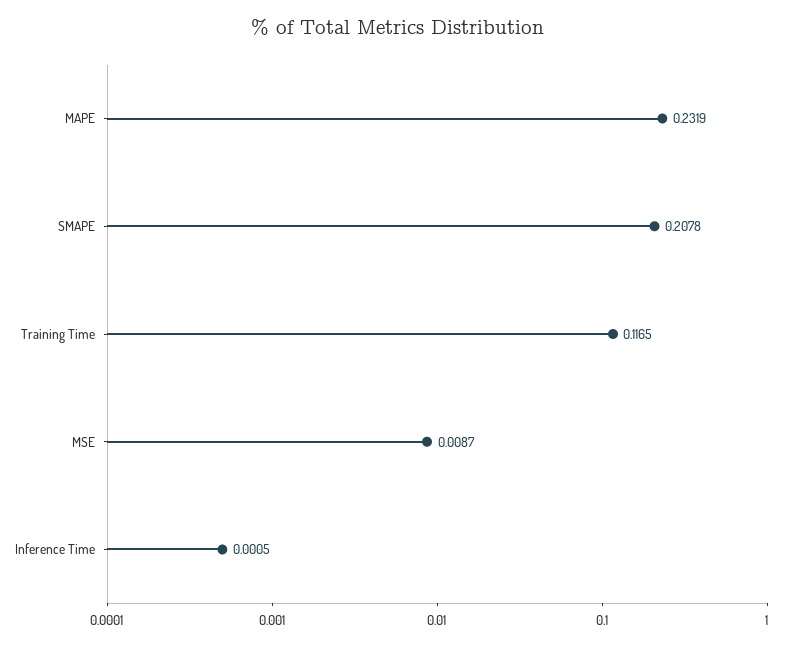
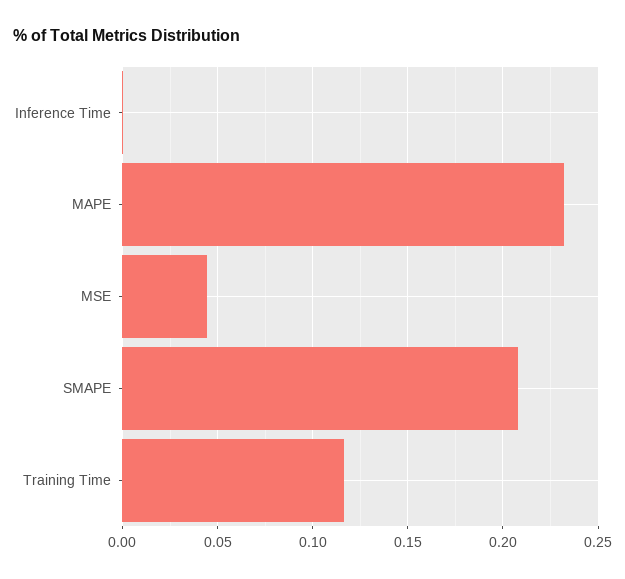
MSE: 0.0087 -> 0.045

